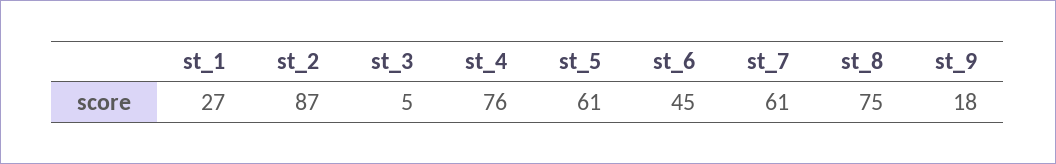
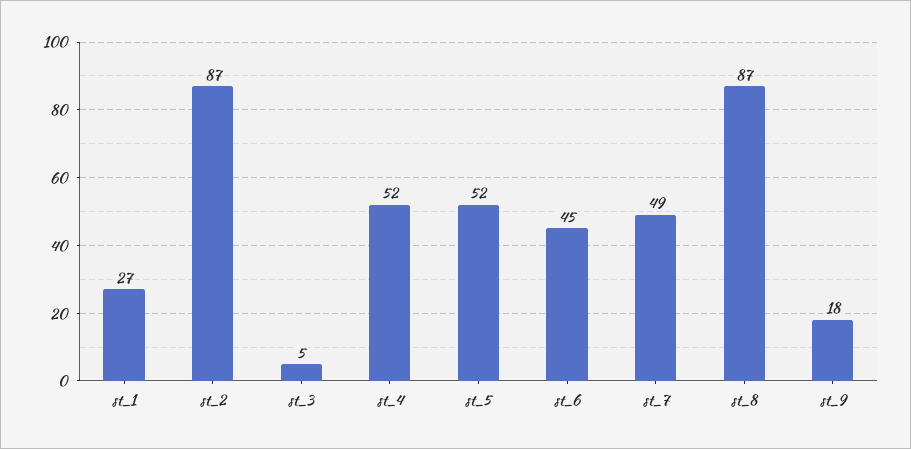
st_4: 76 -> 52
st_5: 61 -> 52
st_7: 61 -> 49
st_8: 75 -> 87

